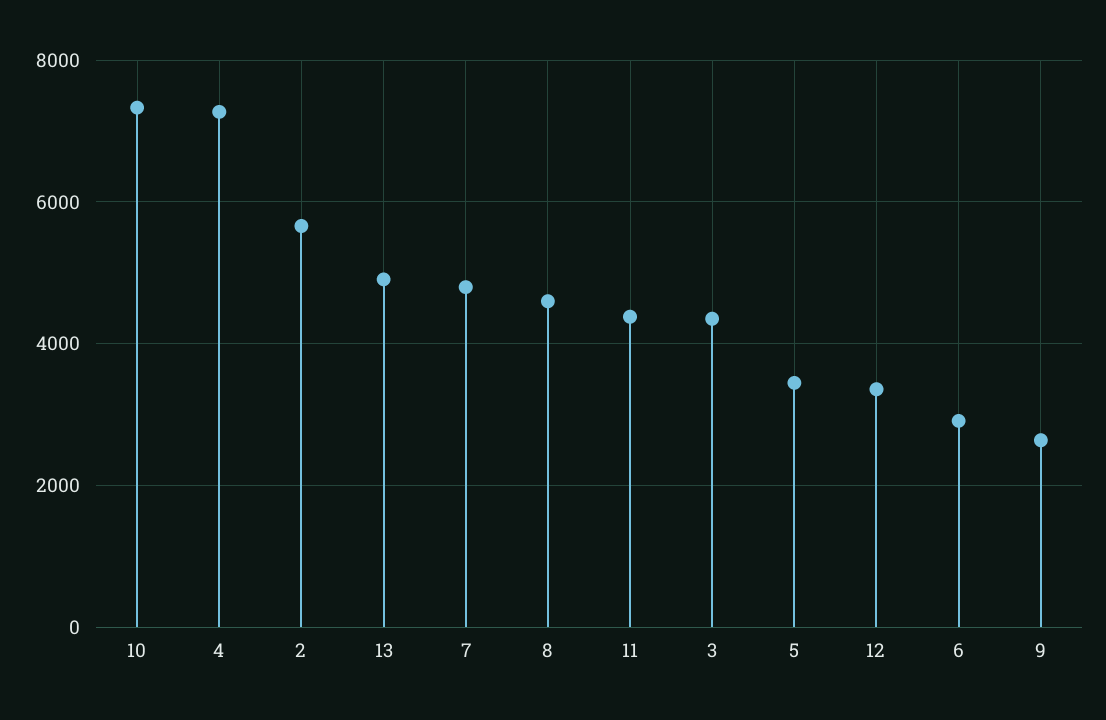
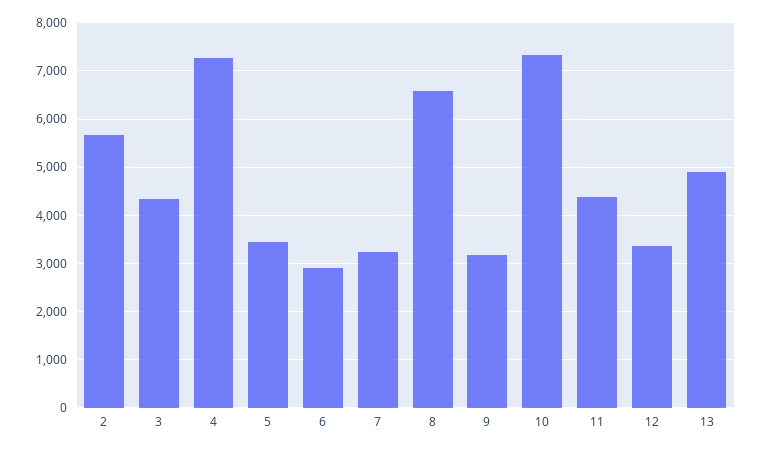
7: 4800 -> 3200
8: 4600 -> 6600
9: 2600 -> 3200

